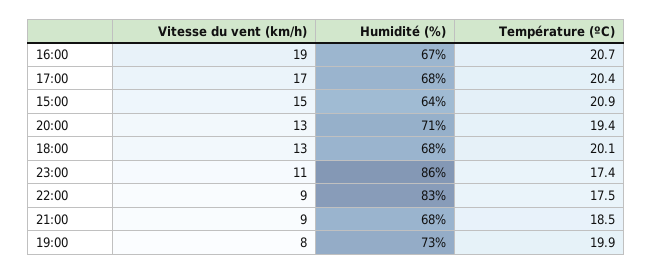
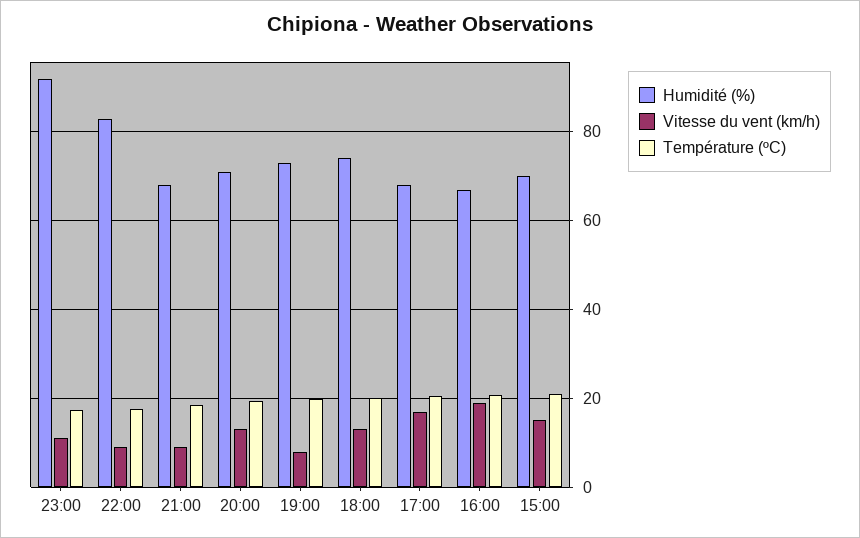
Humidité (%), 15:00: 64 -> 70
Humidité (%), 18:00: 68 -> 74
Humidité (%), 23:00: 86 -> 92

